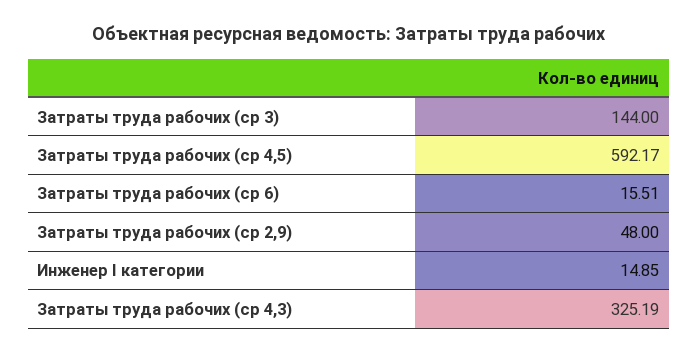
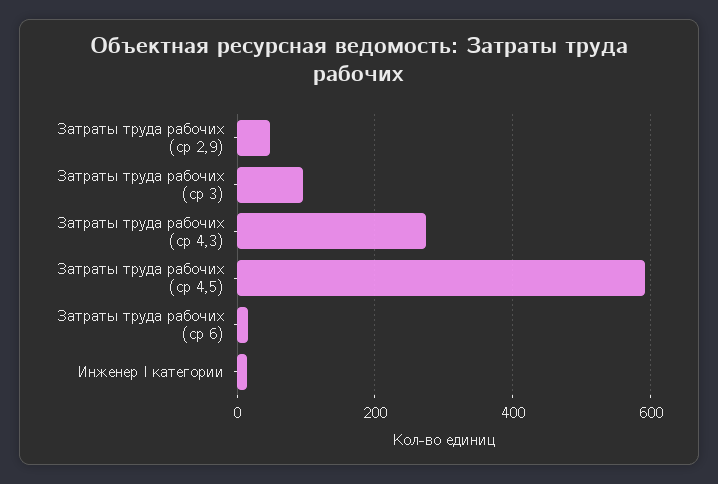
Затраты труда рабочих (ср 3): 144 -> 100
Затраты труда рабочих (ср 4,3): 325.19 -> 280

